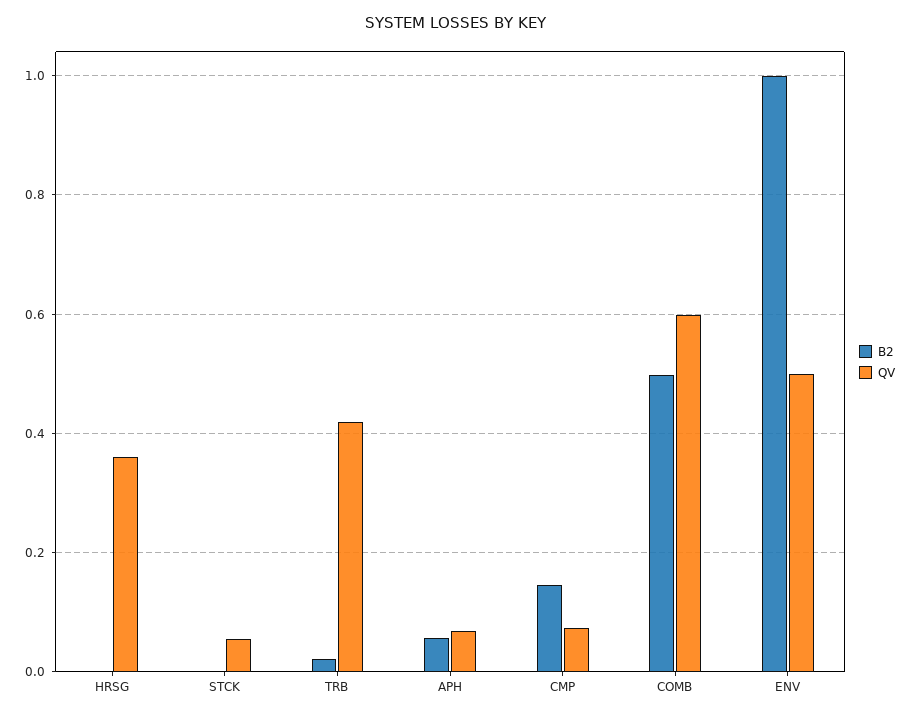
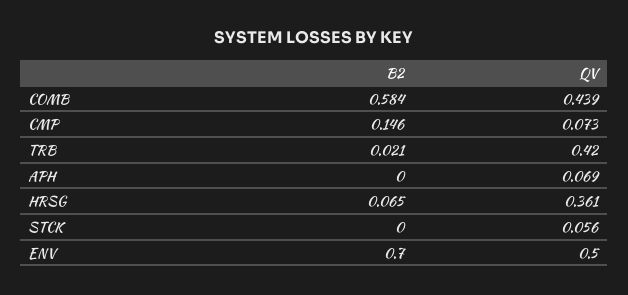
B2, HRSG: 0 -> 0.065
B2, APH: 0.06 -> 0
B2, COMB: 0.5 -> 0.584
QV, COMB: 0.6 -> 0.439
B2, ENV: 1 -> 0.7

